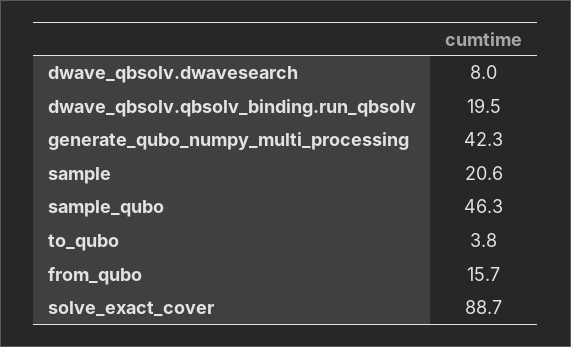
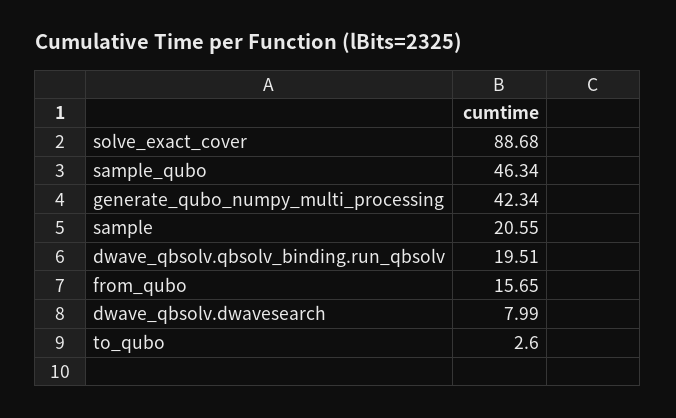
to_qubo: 3.8 -> 2.6

